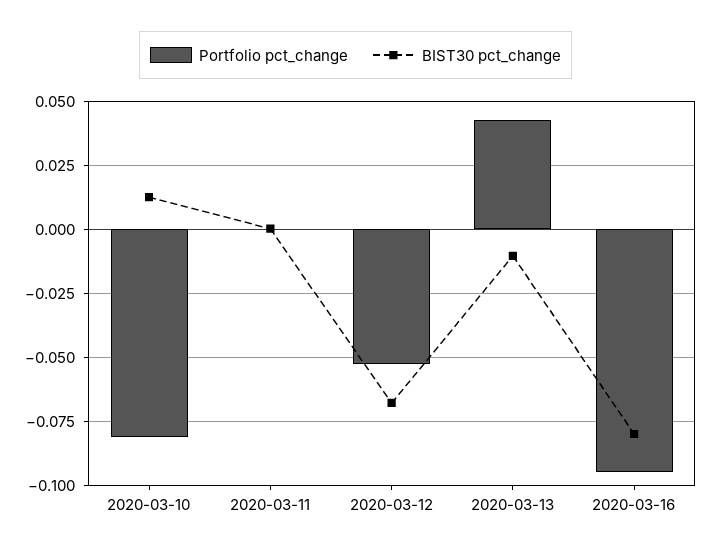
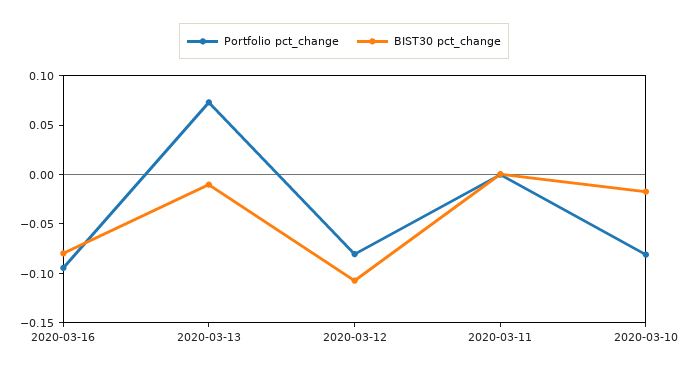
BIST30 pct_change, 2020-03-10: 0.0125 -> -0.02
Portfolio pct_change, 2020-03-12: -0.0525 -> -0.08
BIST30 pct_change, 2020-03-12: -0.0675 -> -0.11
Portfolio pct_change, 2020-03-13: 0.0425 -> 0.07

